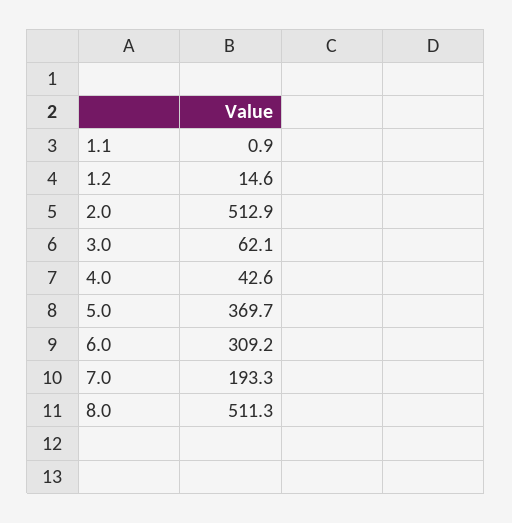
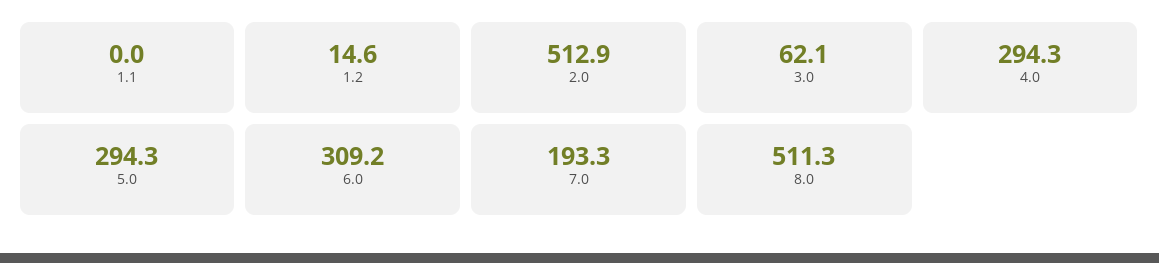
1.1: 0.9 -> 0
4.0: 42.6 -> 294.3
5.0: 369.7 -> 294.3

